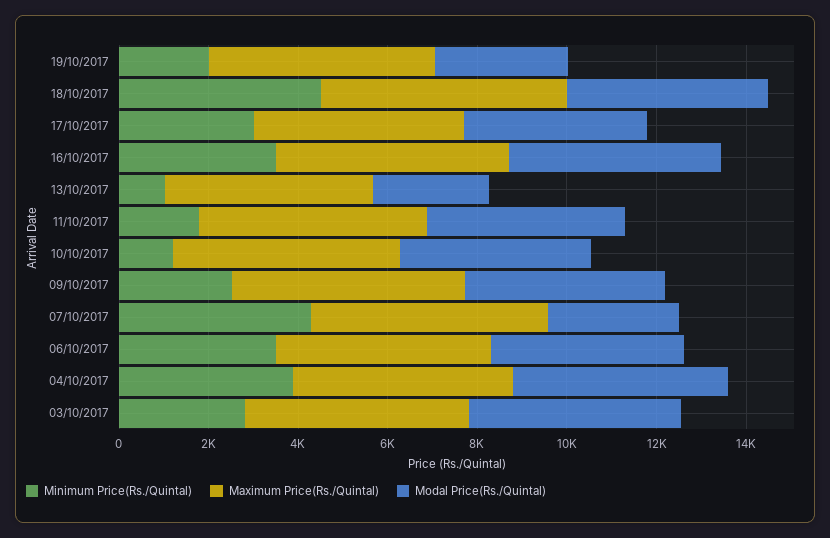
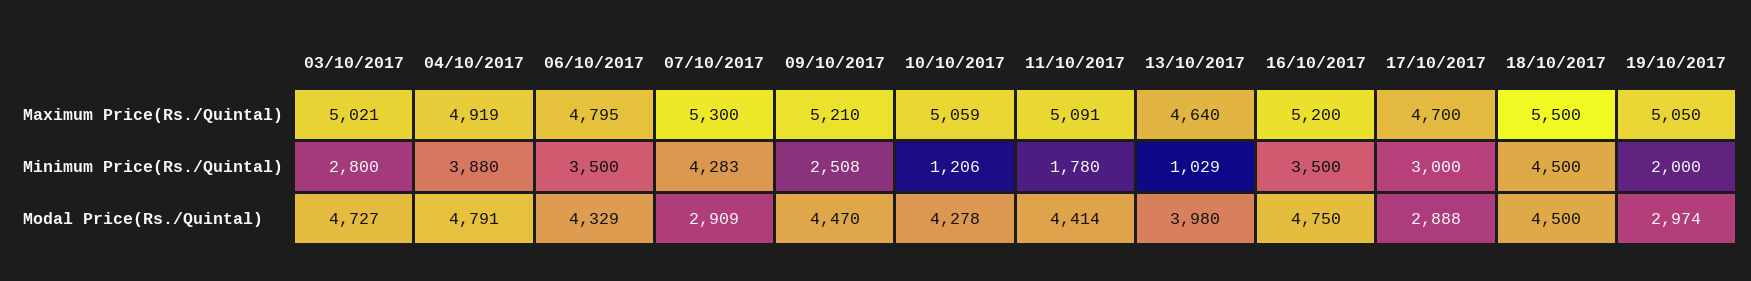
Modal Price(Rs./Quintal), 17/10/2017: 4000 -> 2888
Modal Price(Rs./Quintal), 13/10/2017: 2500 -> 3980

